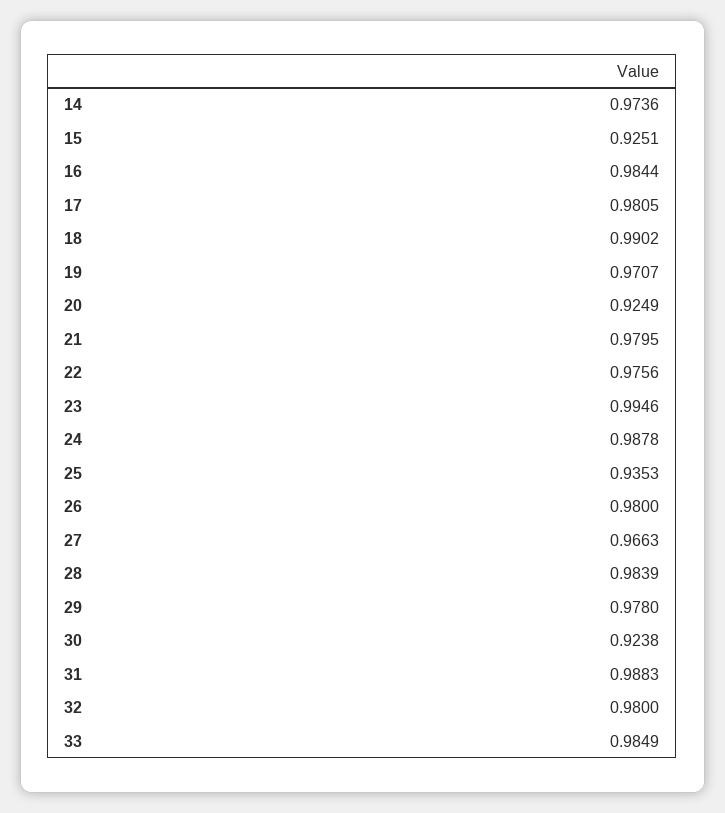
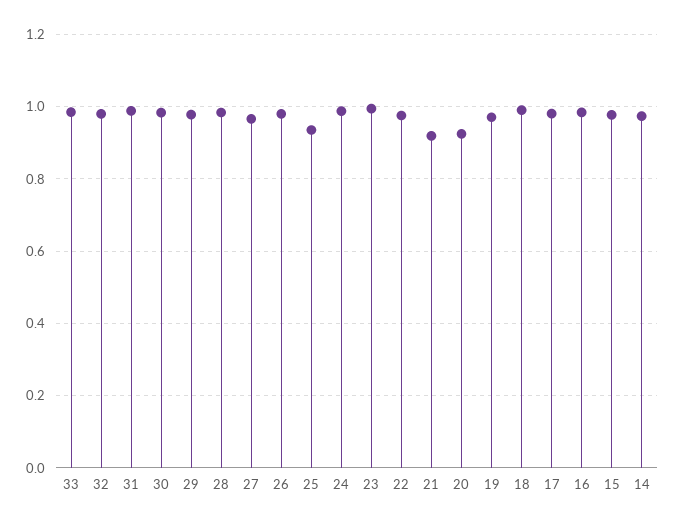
15: 0.9251 -> 0.98
21: 0.9795 -> 0.92
30: 0.9238 -> 0.98

